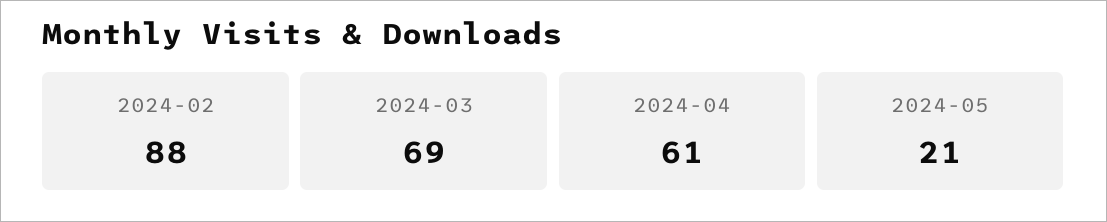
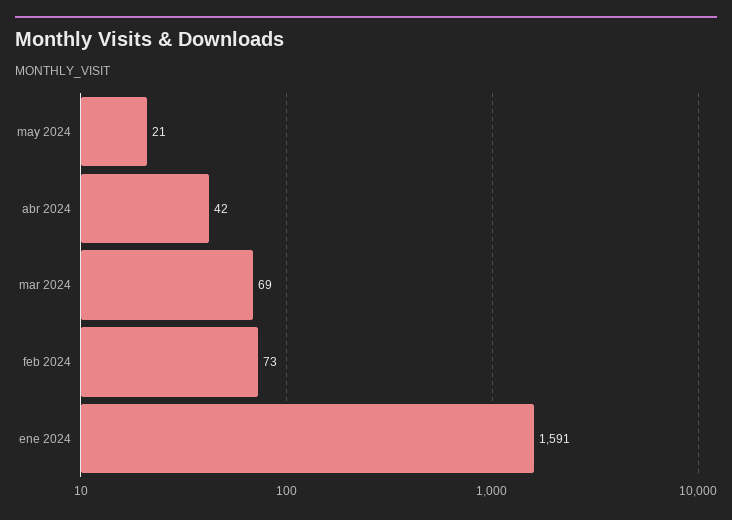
2024-02: 88 -> 73
2024-04: 61 -> 42
ene 2024: none -> 1591

